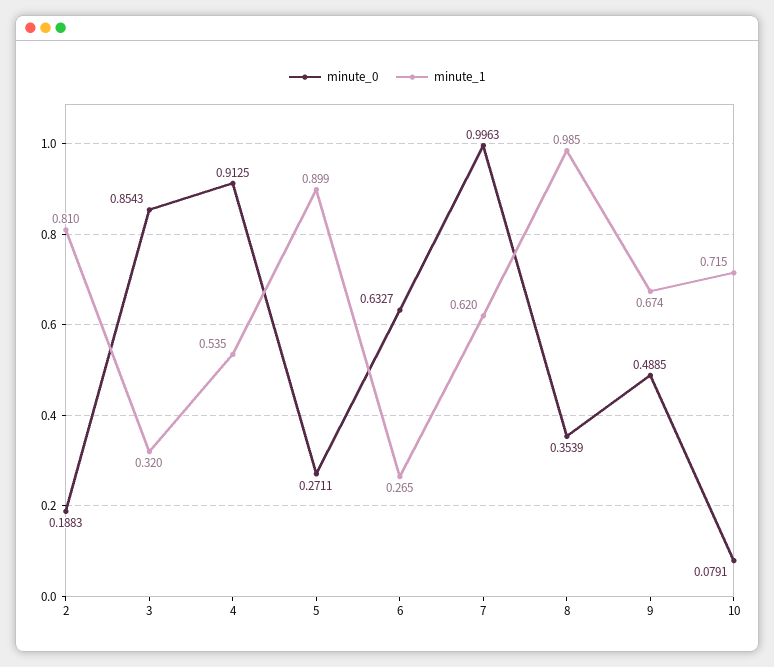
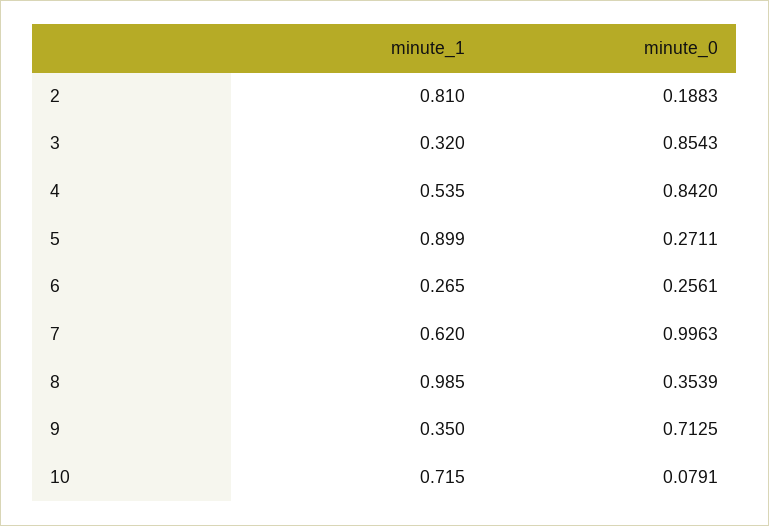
minute_0, 4: 0.9125 -> 0.842
minute_0, 6: 0.6327 -> 0.2561
minute_0, 9: 0.4885 -> 0.7125
minute_1, 9: 0.674 -> 0.35

